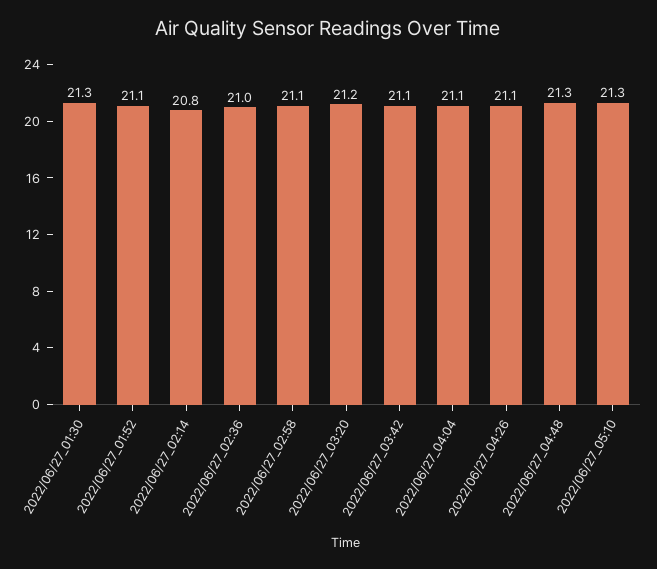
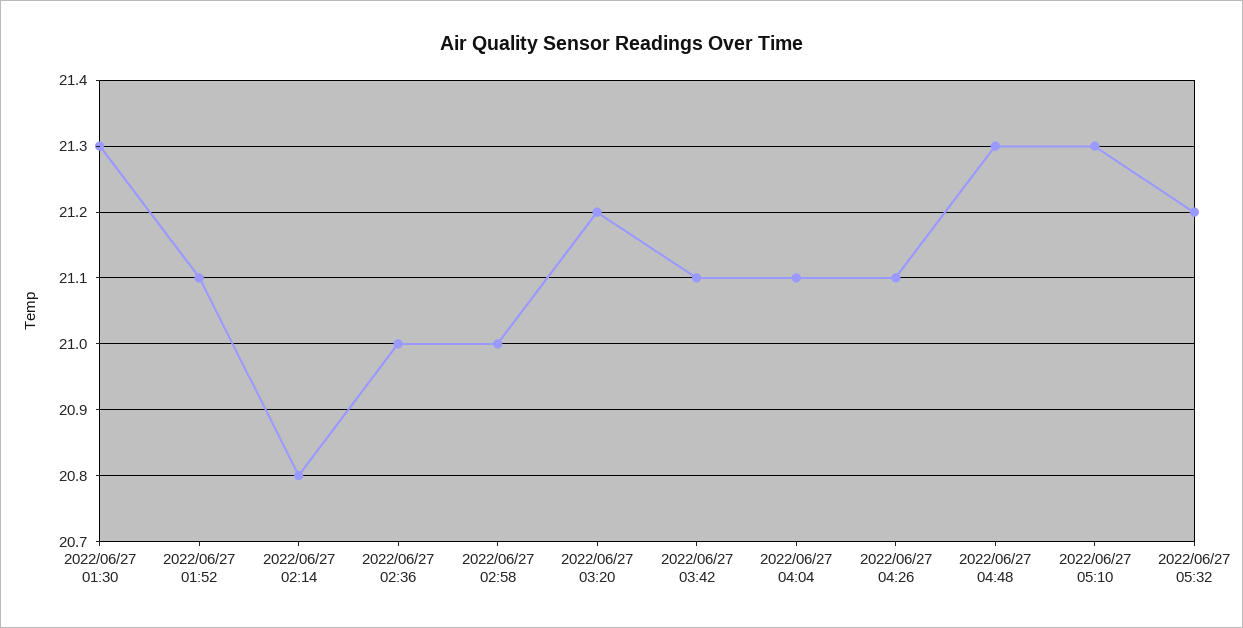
2022/06/27_02:58: 21.1 -> 21
2022/06/27 05:32: none -> 21.2

